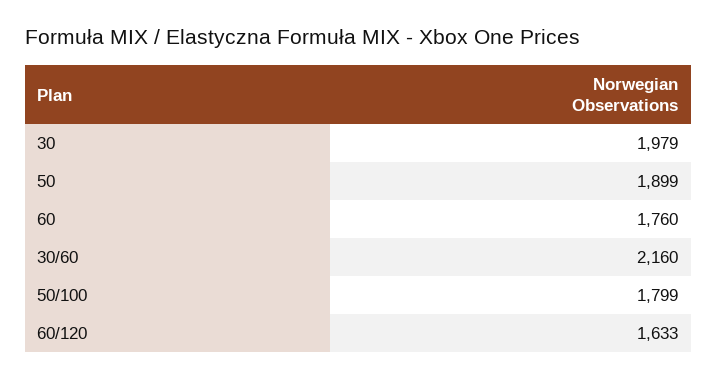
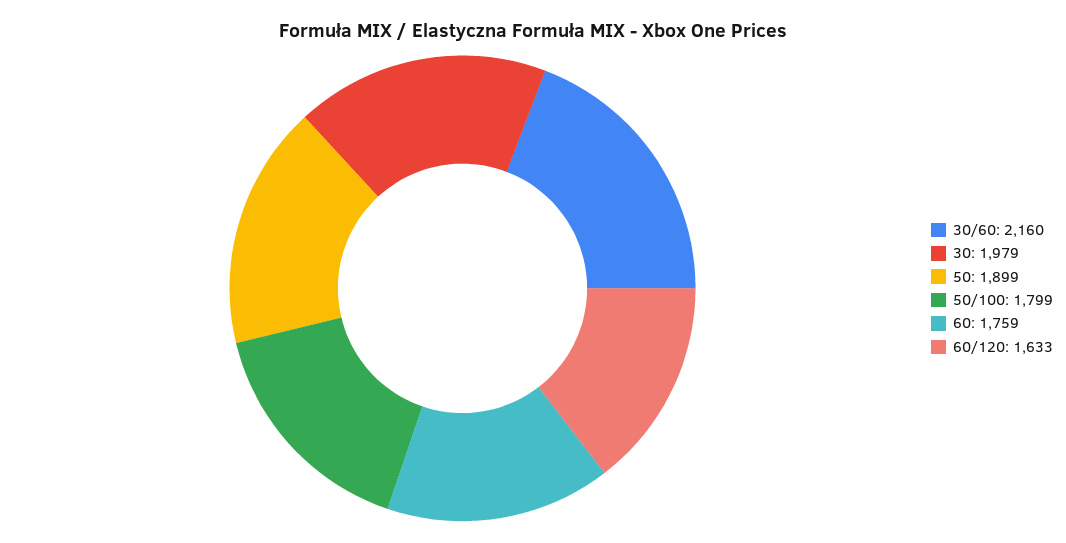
60: 1760 -> 1759

